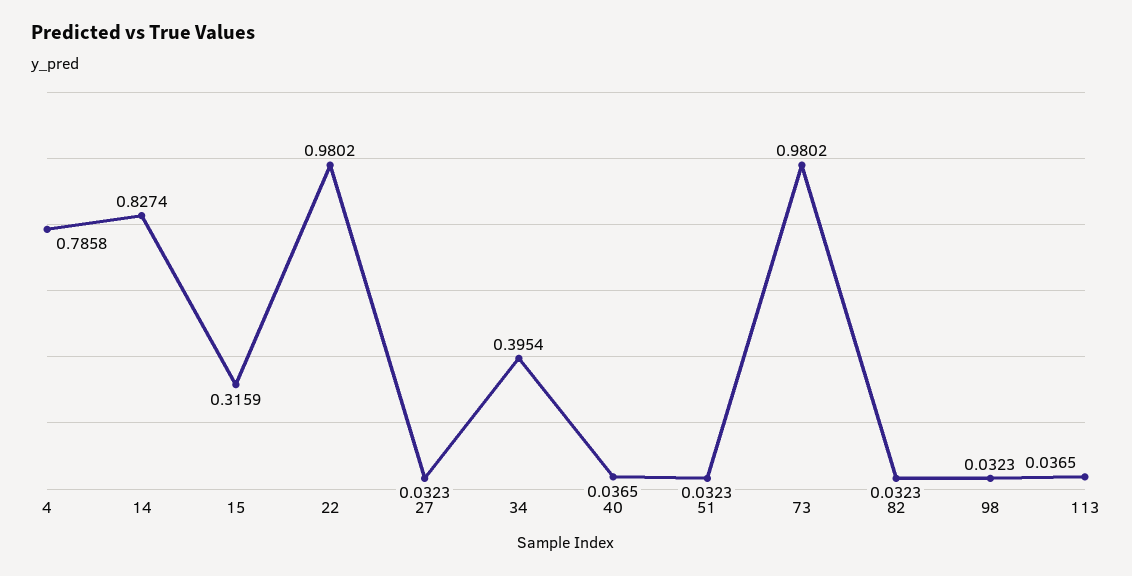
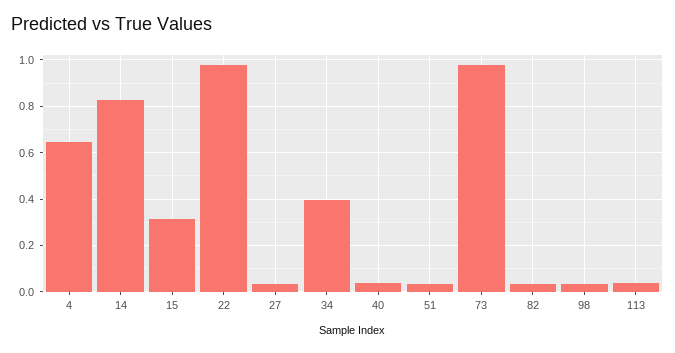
4: 0.7858 -> 0.65

